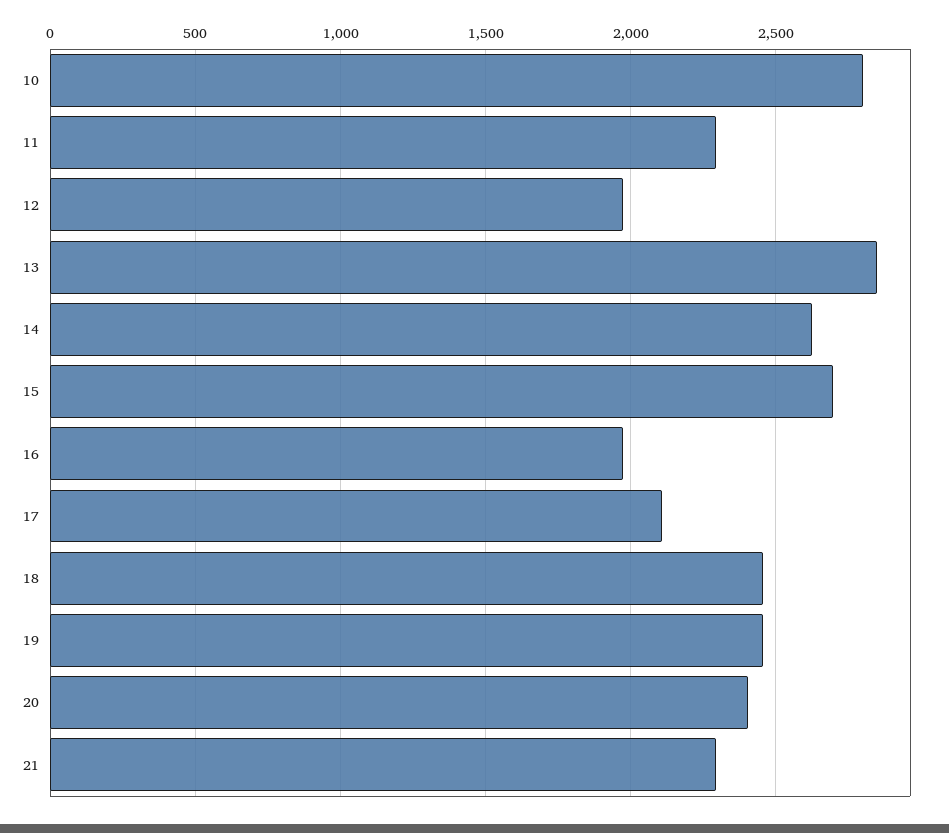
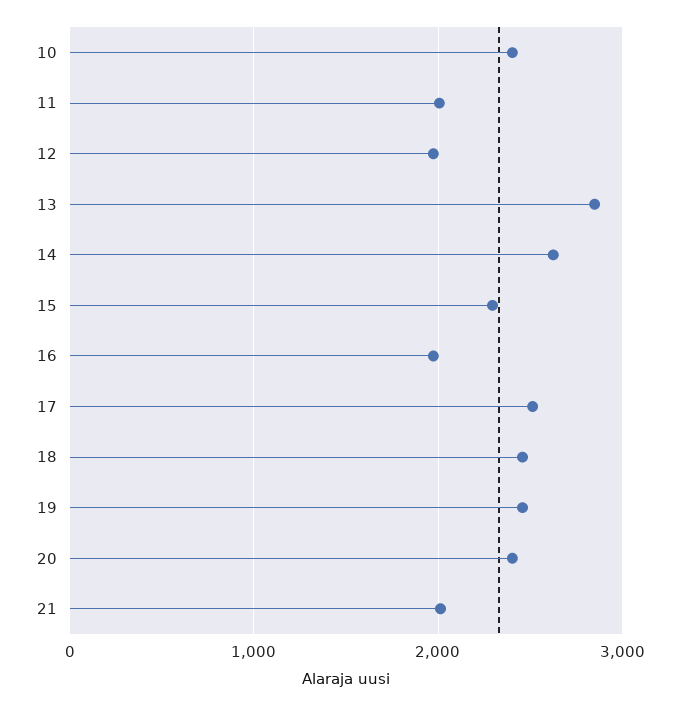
10: 2800 -> 2400
11: 2300 -> 2000
15: 2700 -> 2300
17: 2100 -> 2500
21: 2300 -> 2000

